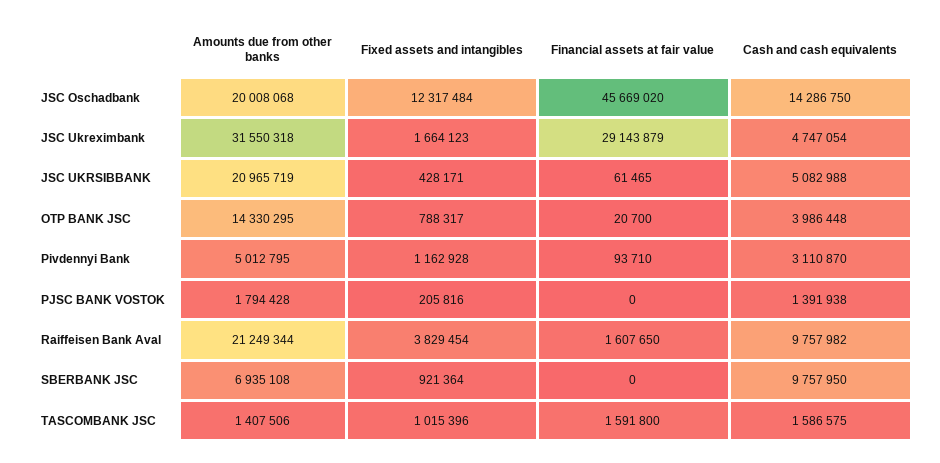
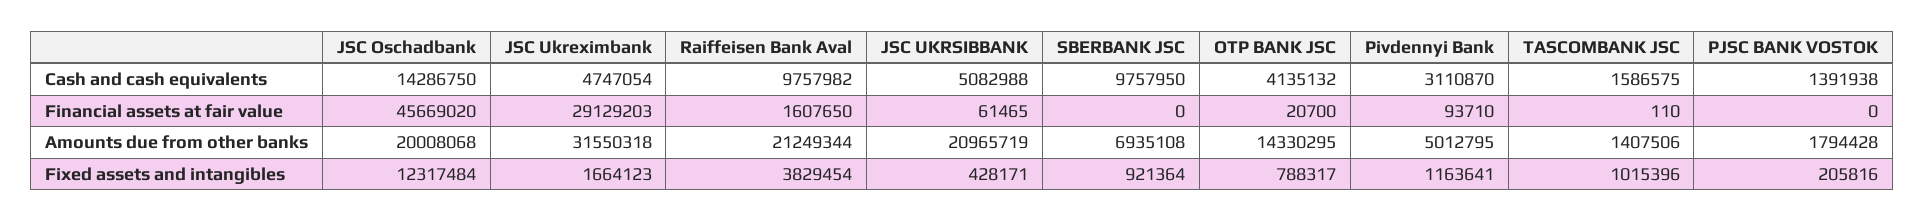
Financial assets at fair value, JSC Ukreximbank: 29143879 -> 29129203
Cash and cash equivalents, OTP BANK JSC: 3986448 -> 4135132
Fixed assets and intangibles, Pivdennyi Bank: 1162928 -> 1163641
Financial assets at fair value, TASCOMBANK JSC: 1591800 -> 110

